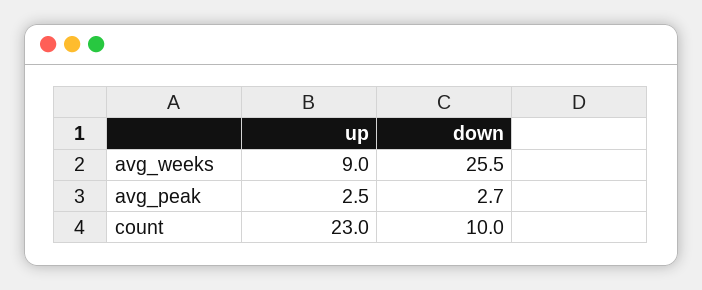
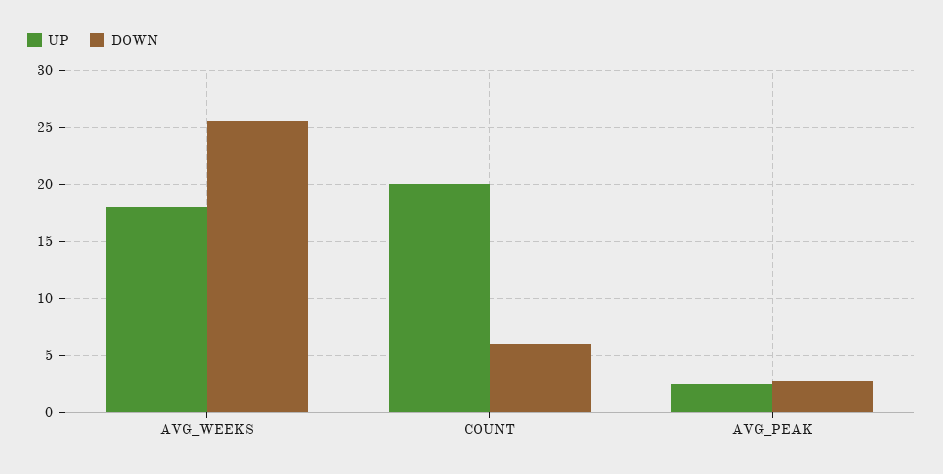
up, avg_weeks: 9 -> 18
up, count: 23 -> 20
down, count: 10 -> 6

